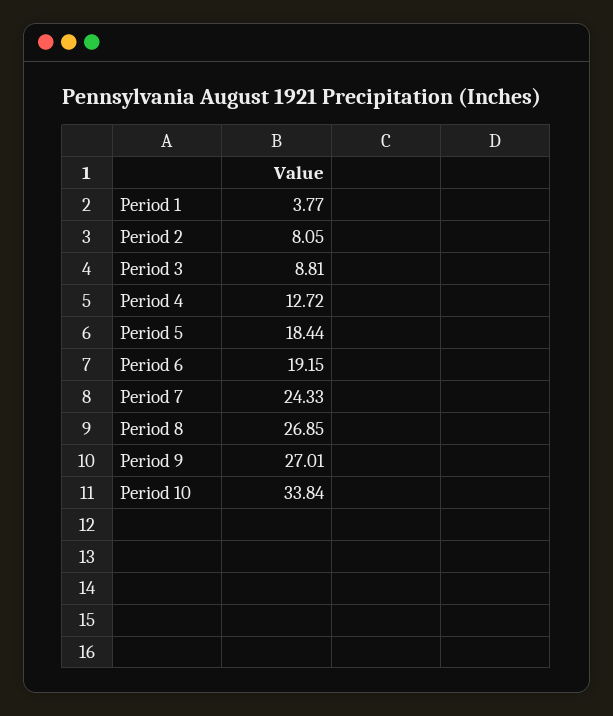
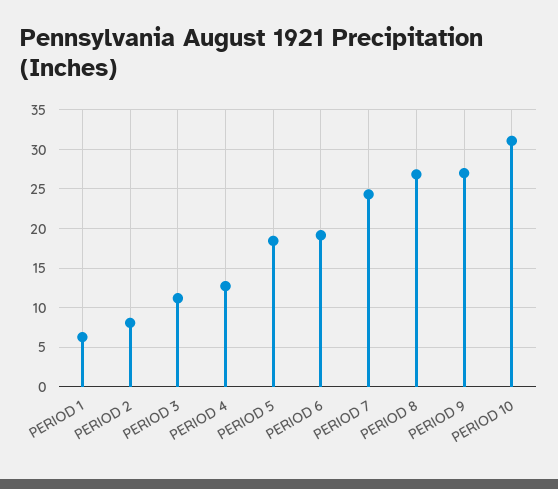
Period 1: 3.77 -> 6
Period 3: 8.81 -> 11
Period 10: 33.84 -> 31

